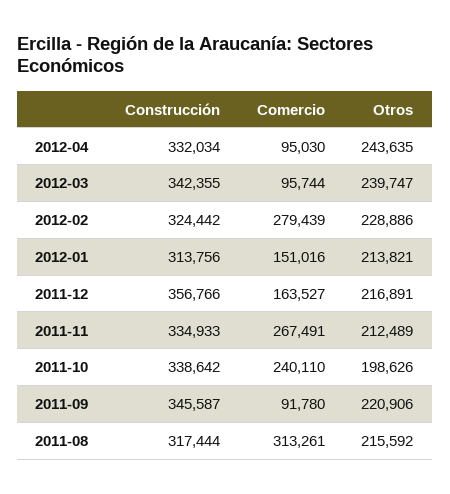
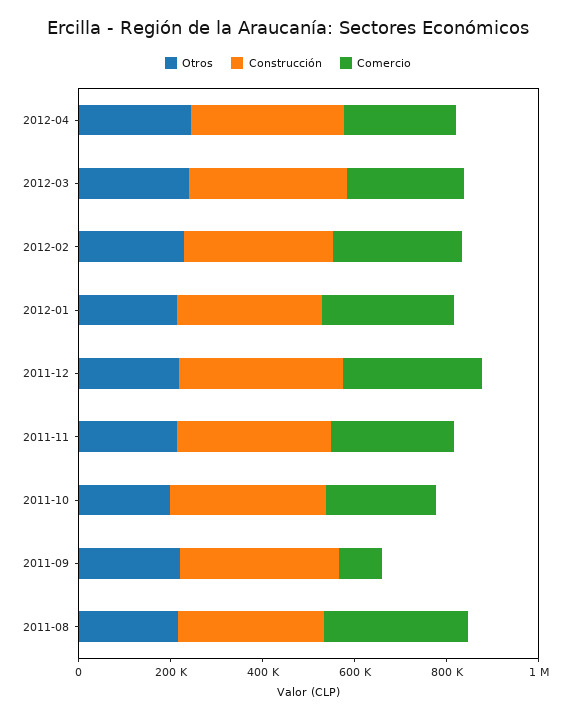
Comercio, 2012-04: 95030 -> 250000
Comercio, 2012-03: 95744 -> 250000
Comercio, 2012-01: 151016 -> 300000
Comercio, 2011-12: 163527 -> 300000

